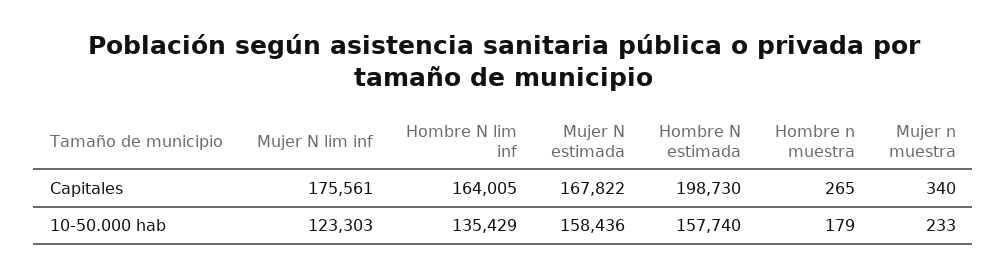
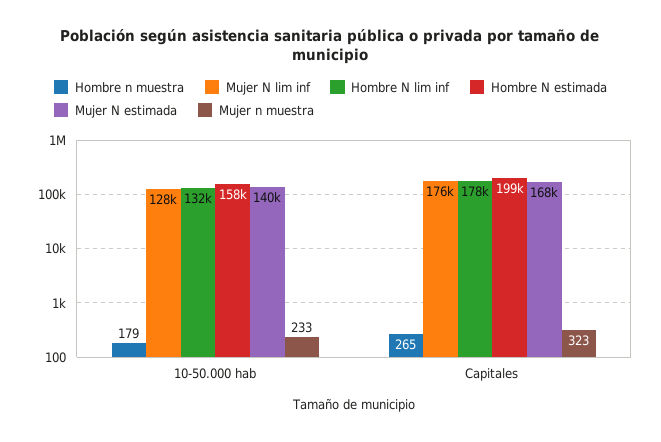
Hombre N lim inf, Capitales: 164005 -> 178000
Mujer n muestra, Capitales: 340 -> 323
Mujer N lim inf, 10-50.000 hab: 123303 -> 128000
Hombre N lim inf, 10-50.000 hab: 135429 -> 132000
Mujer N estimada, 10-50.000 hab: 158436 -> 140000

